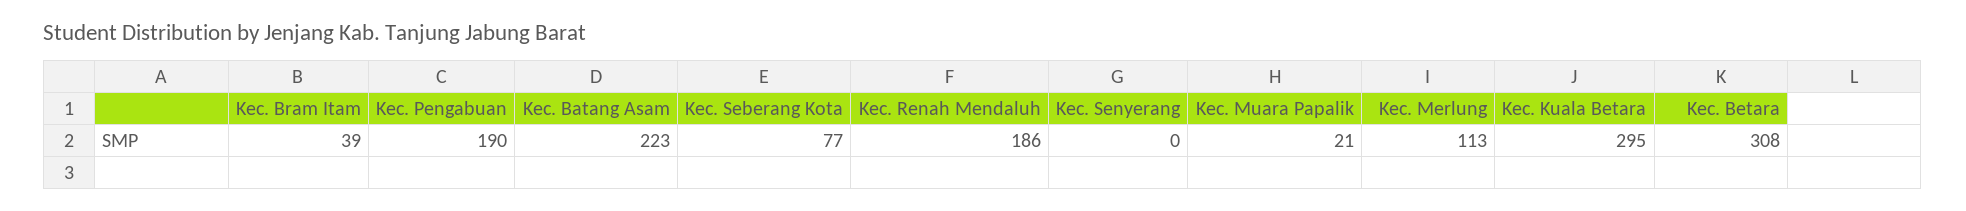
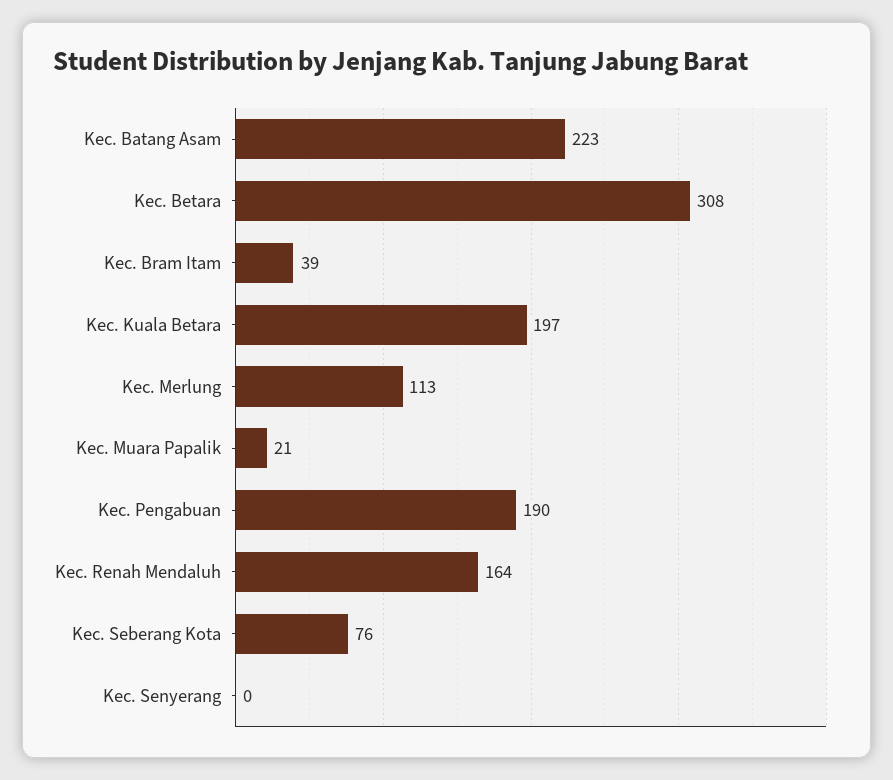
Kec. Seberang Kota: 77 -> 76
Kec. Renah Mendaluh: 186 -> 164
Kec. Kuala Betara: 295 -> 197

